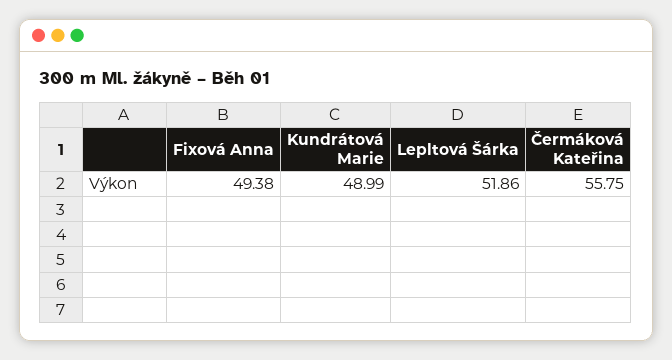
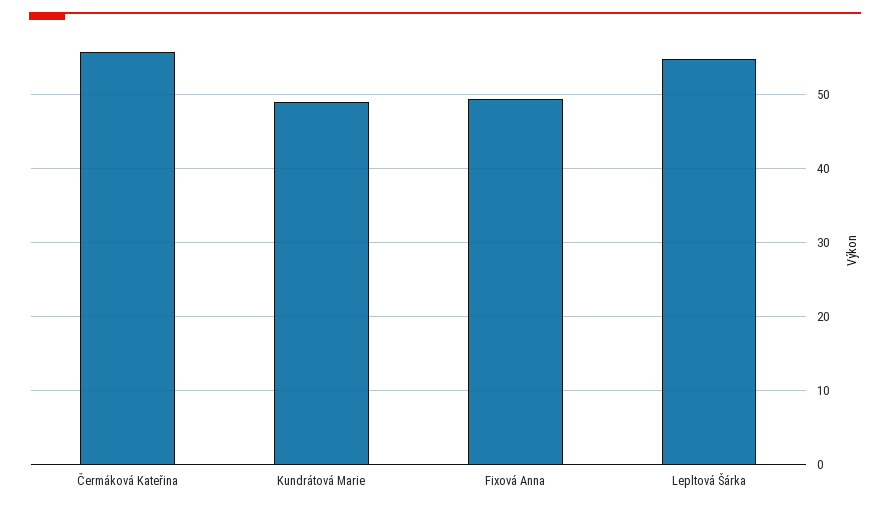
Lepltová Šárka: 51.86 -> 55

